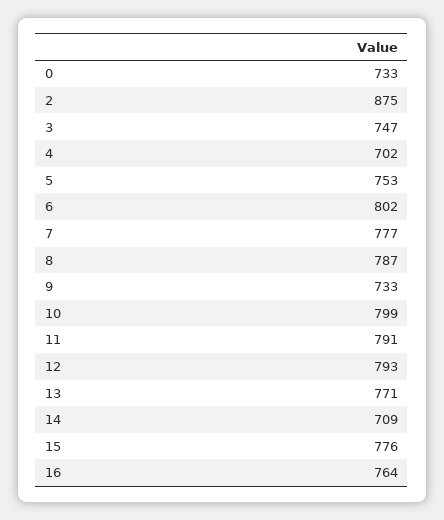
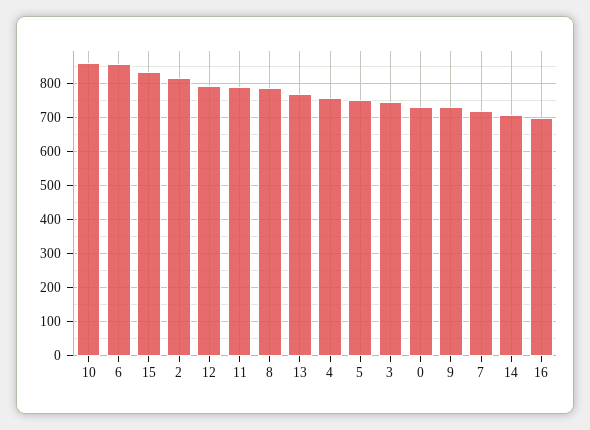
2: 875 -> 820
4: 702 -> 760
6: 802 -> 860
7: 777 -> 720
10: 799 -> 860
15: 776 -> 840
16: 764 -> 700

